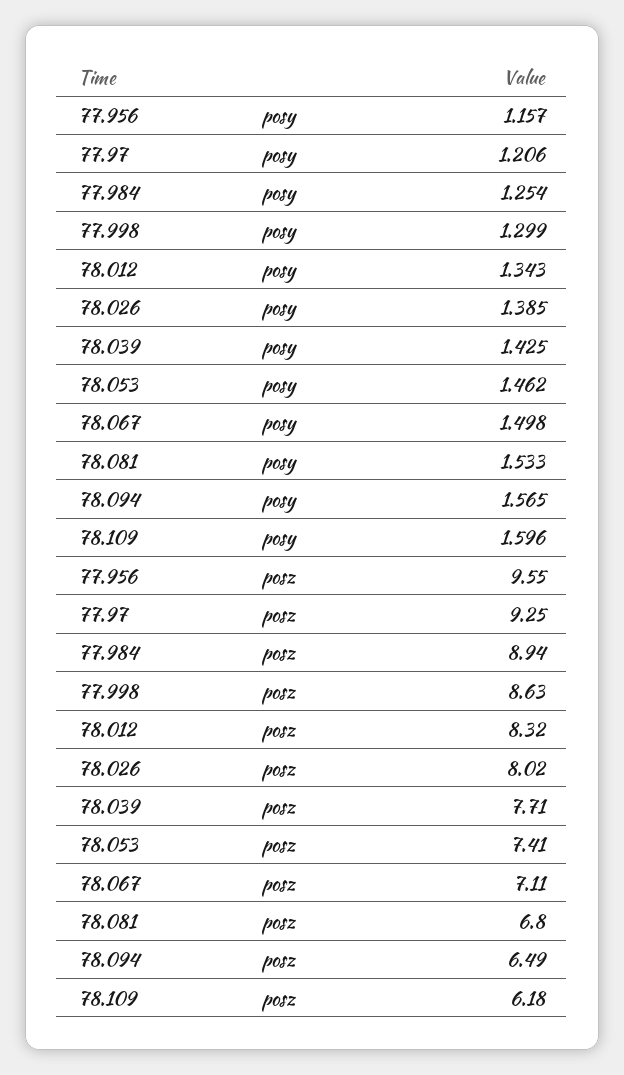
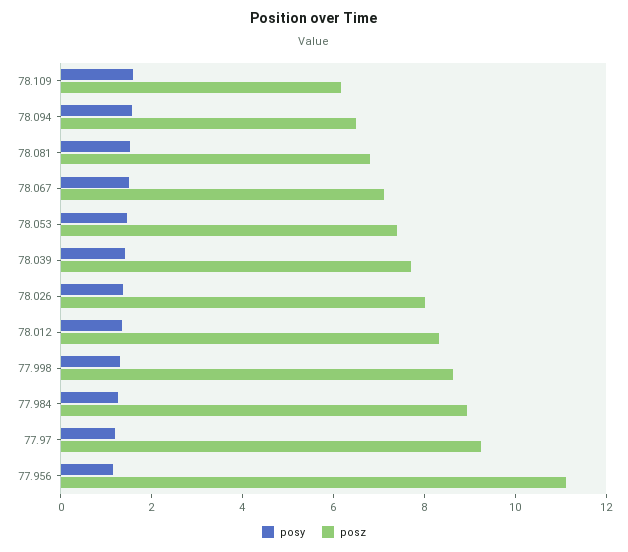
posz, 77.956: 9.55 -> 11

